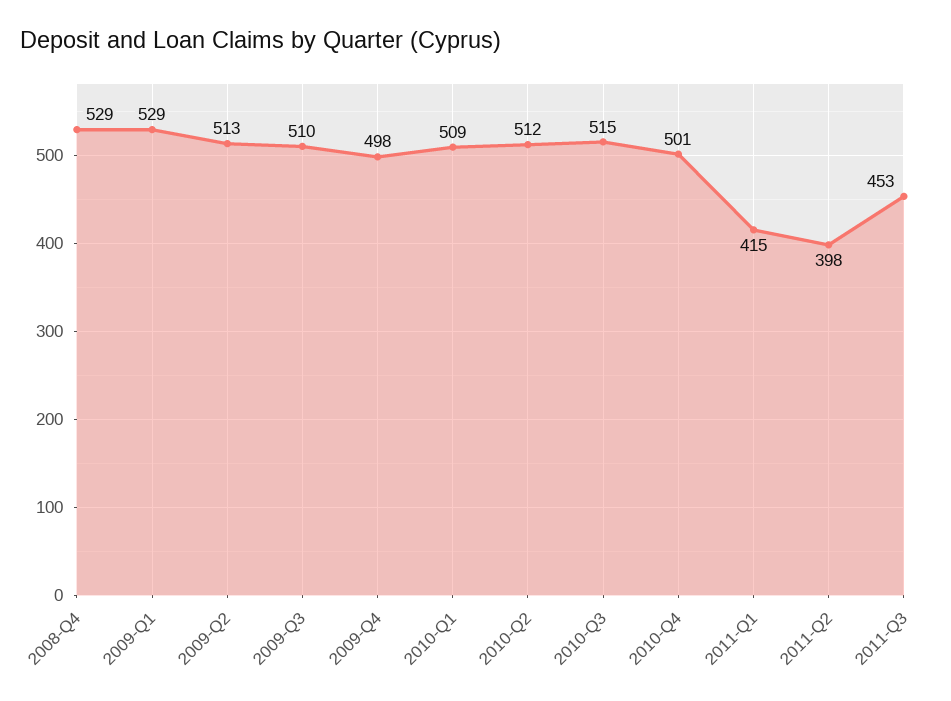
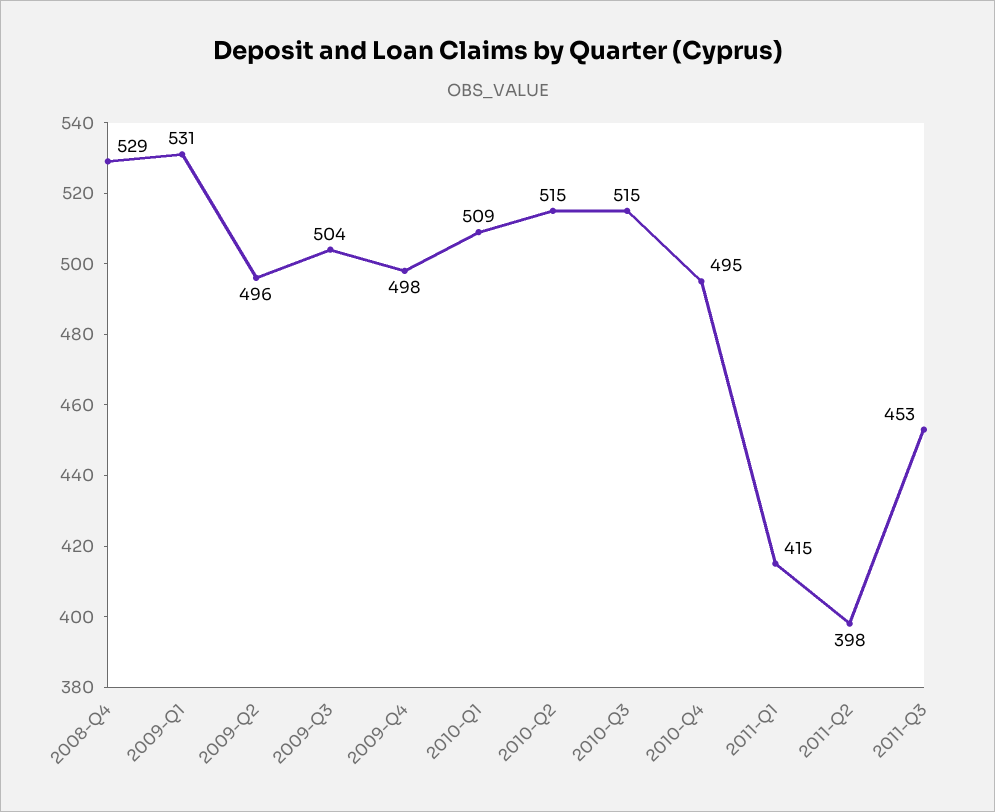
2009-Q1: 529 -> 531
2009-Q2: 513 -> 496
2009-Q3: 510 -> 504
2010-Q2: 512 -> 515
2010-Q4: 501 -> 495

